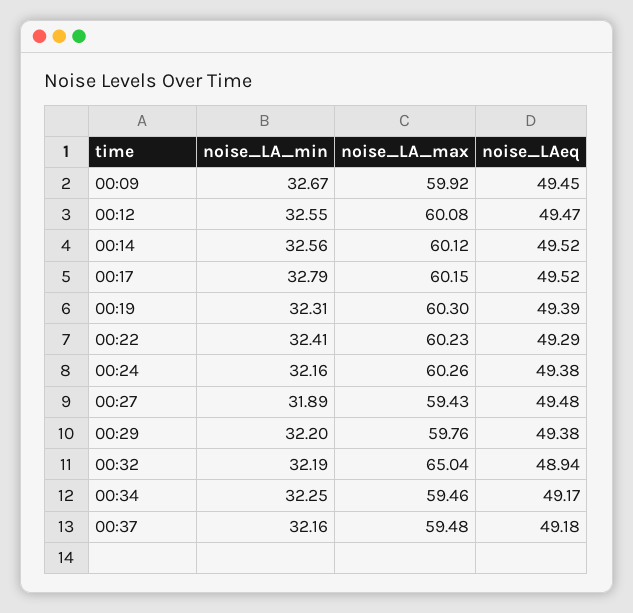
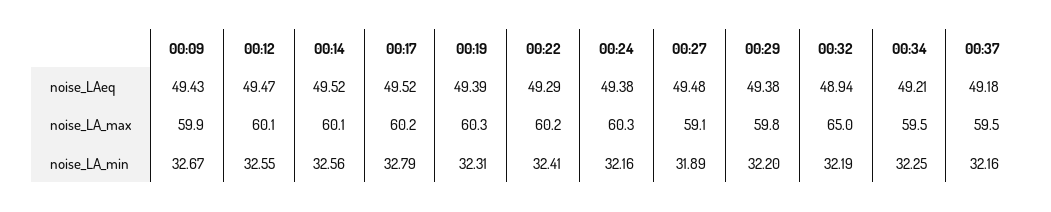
noise_LAeq, 00:09: 49.45 -> 49.43
noise_LA_max, 00:27: 59.43 -> 59.1
noise_LAeq, 00:34: 49.17 -> 49.21

